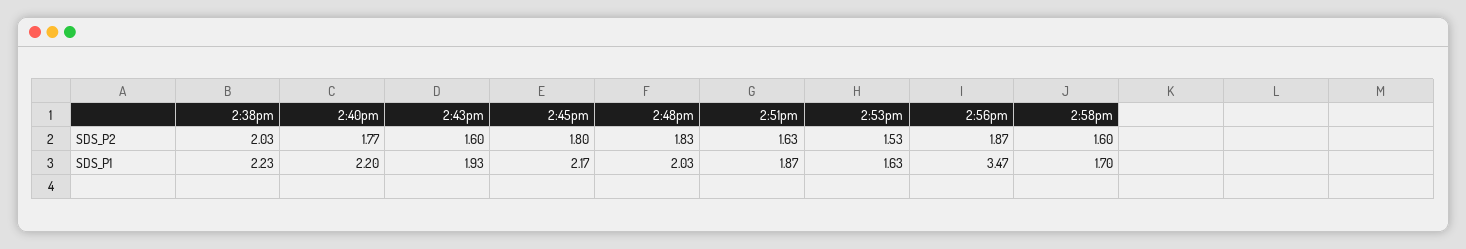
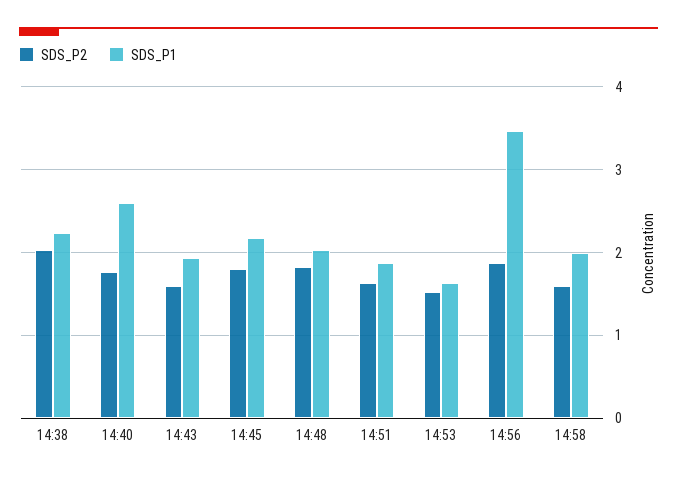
SDS_P1, 2:40pm: 2.2 -> 2.6
SDS_P1, 2:58pm: 1.7 -> 2

